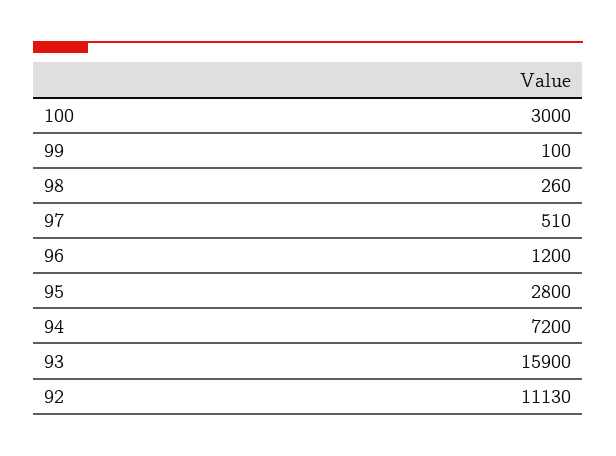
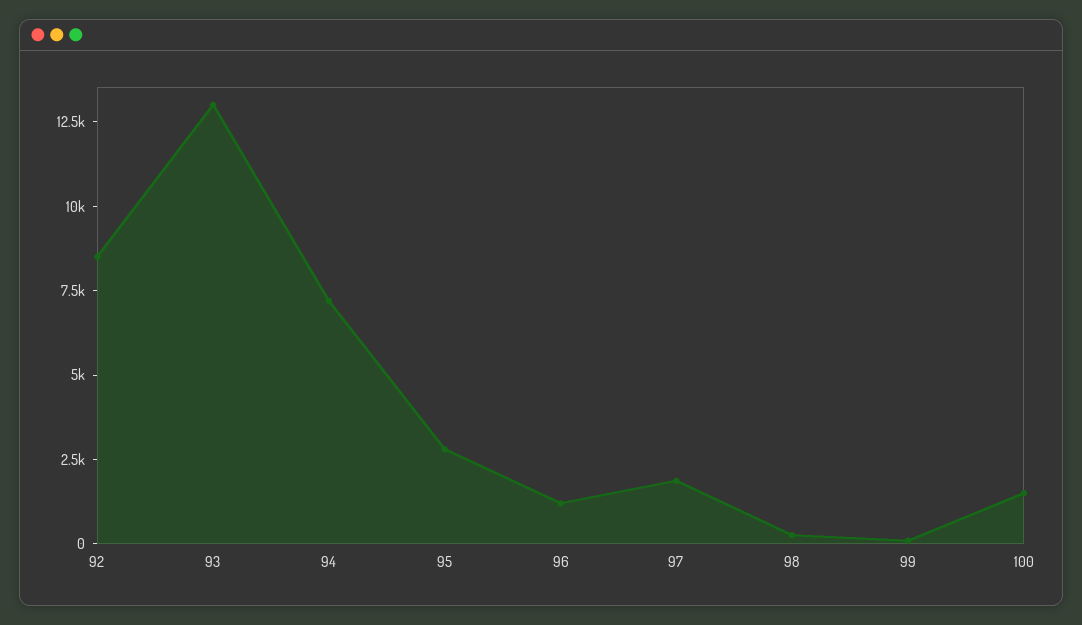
100: 3000 -> 1500
97: 510 -> 2000
93: 15900 -> 13000
92: 11130 -> 8500

